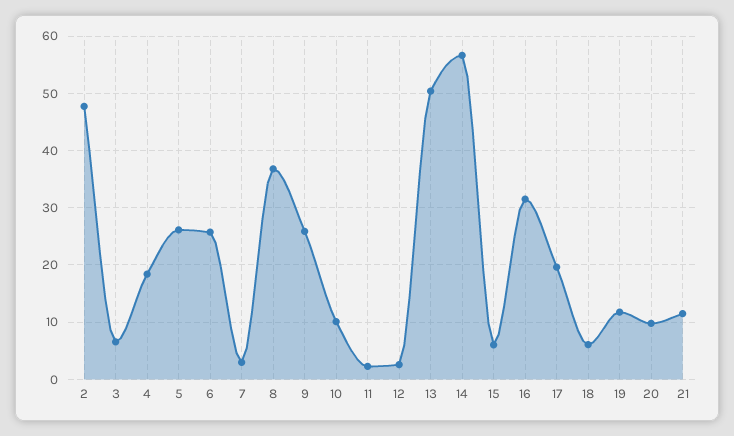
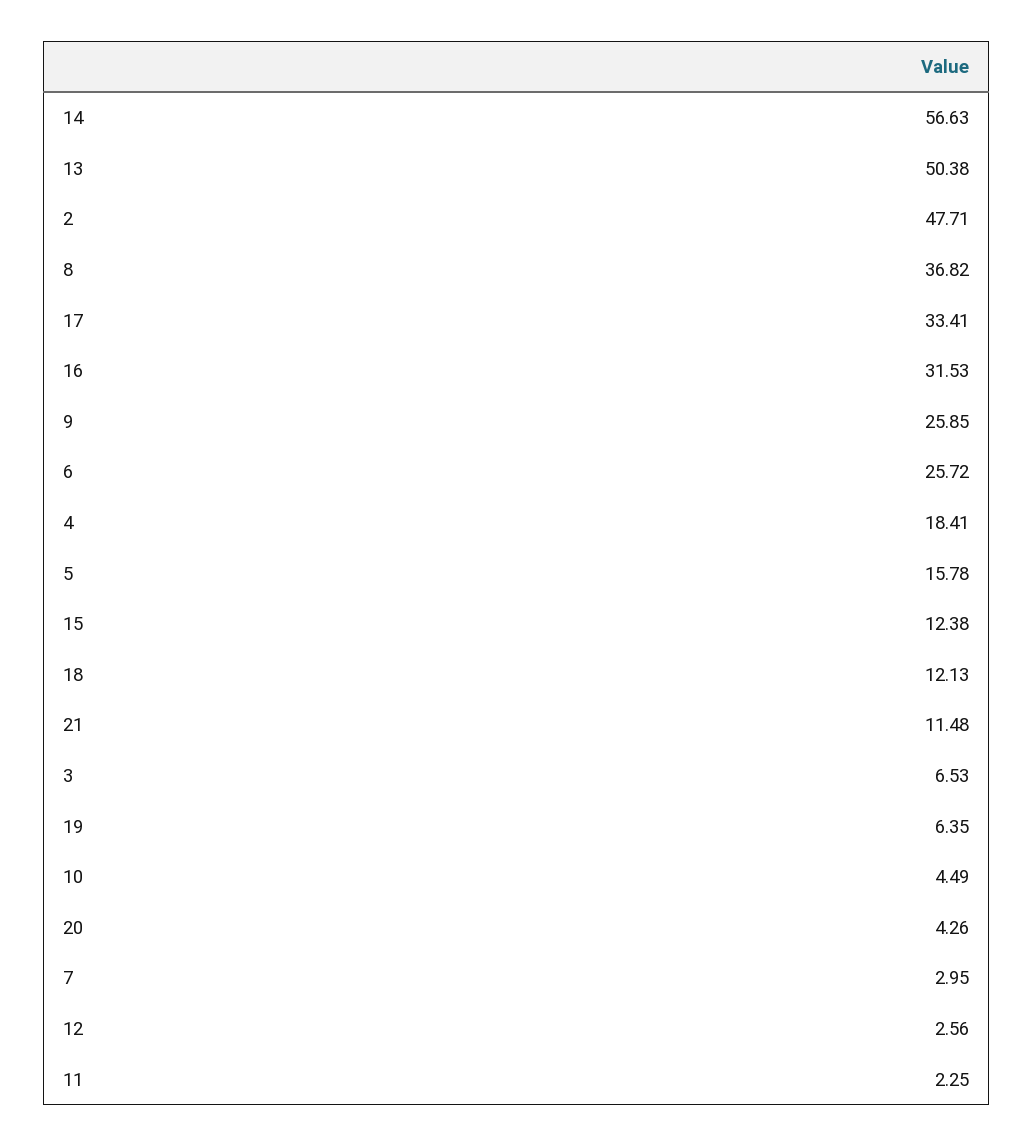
5: 26 -> 15.78
10: 10 -> 4.49
15: 6 -> 12.38
17: 20 -> 33.41
18: 6 -> 12.13
19: 12 -> 6.35
20: 10 -> 4.26

